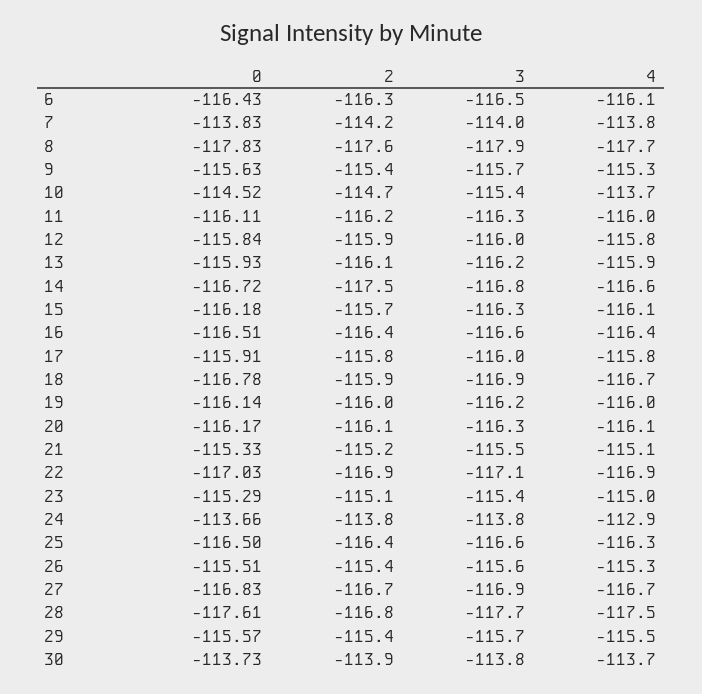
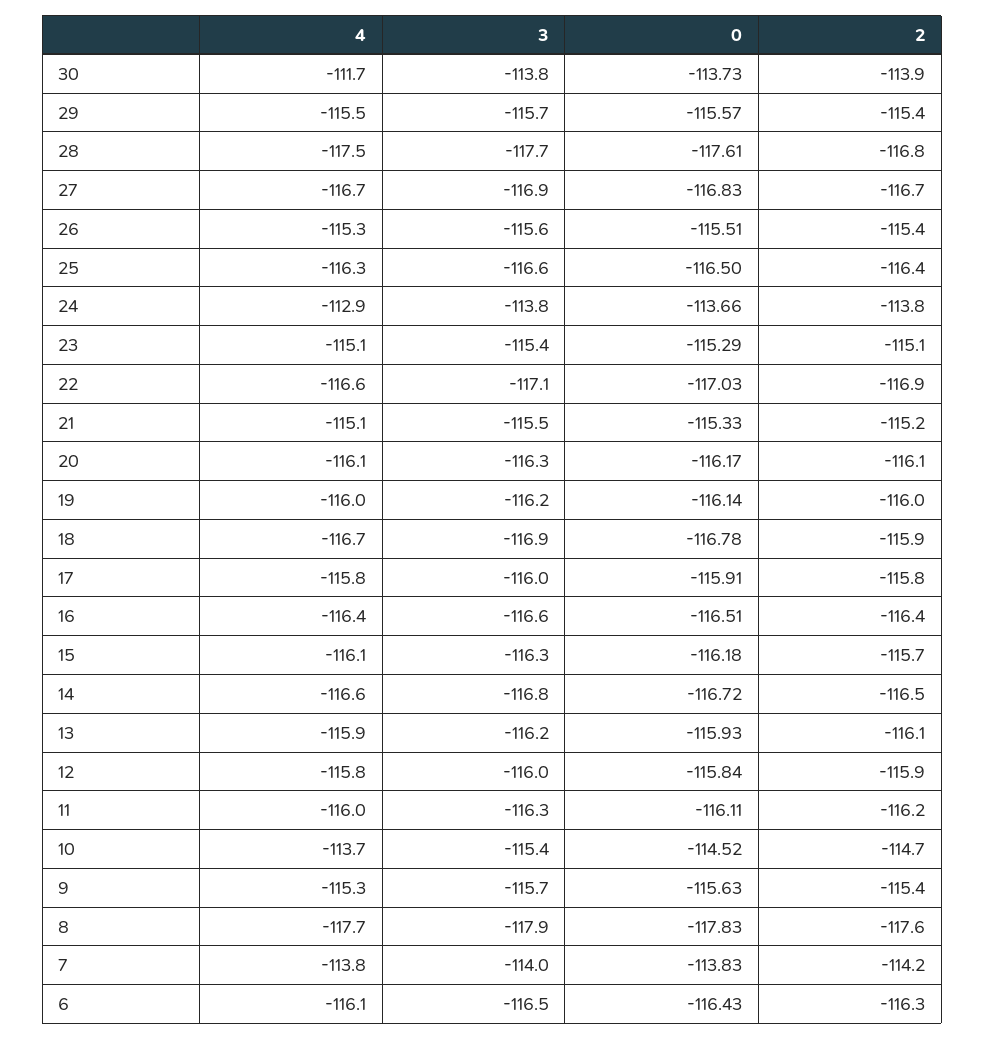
2, 14: -117.5 -> -116.5
4, 22: -116.9 -> -116.6
4, 23: -115 -> -115.1
4, 30: -113.7 -> -111.7

